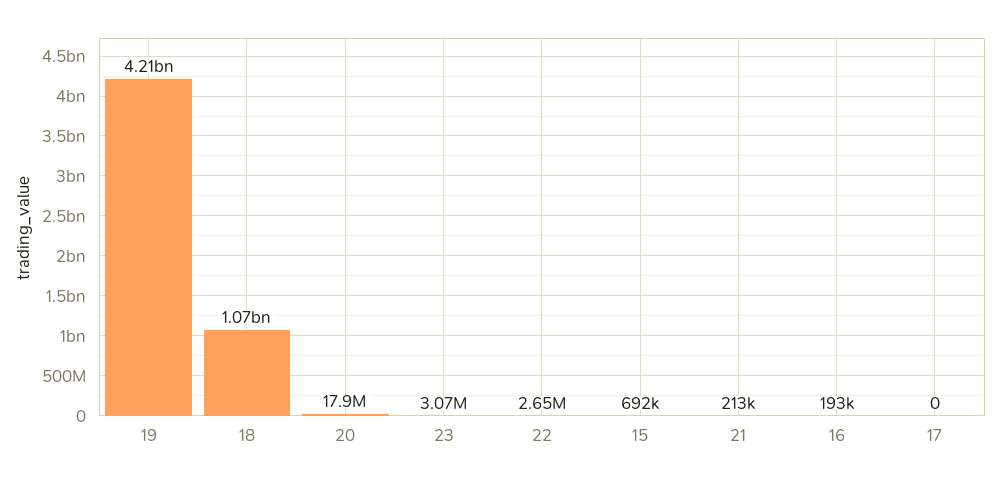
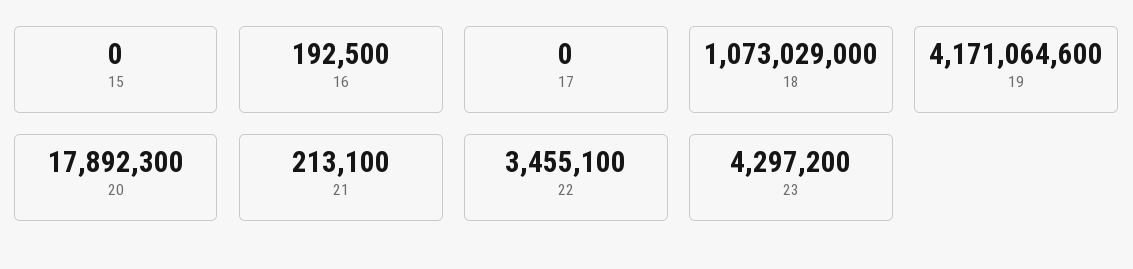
19: 4210000000 -> 4171064600
23: 3070000 -> 4297200
22: 2650000 -> 3455100
15: 692000 -> 0

